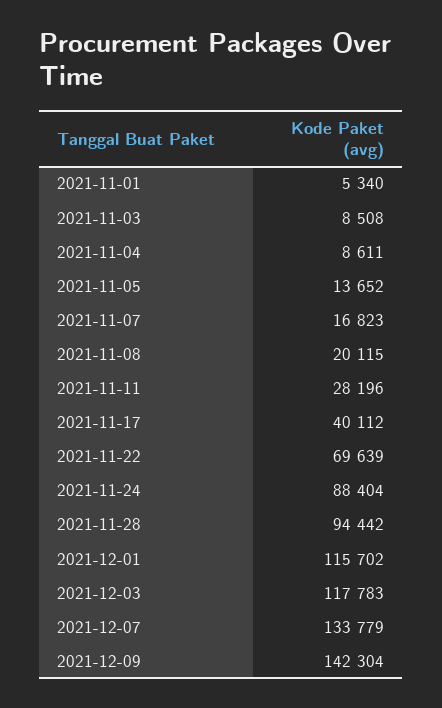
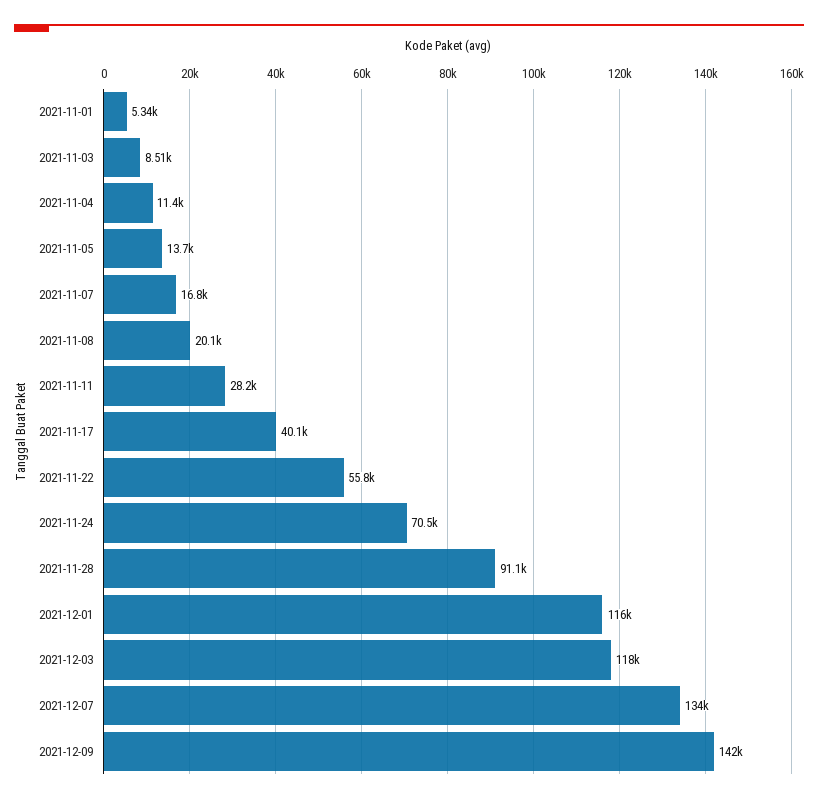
2021-11-04: 8611 -> 11400
2021-11-22: 69639 -> 55800
2021-11-24: 88404 -> 70500
2021-11-28: 94442 -> 91100

